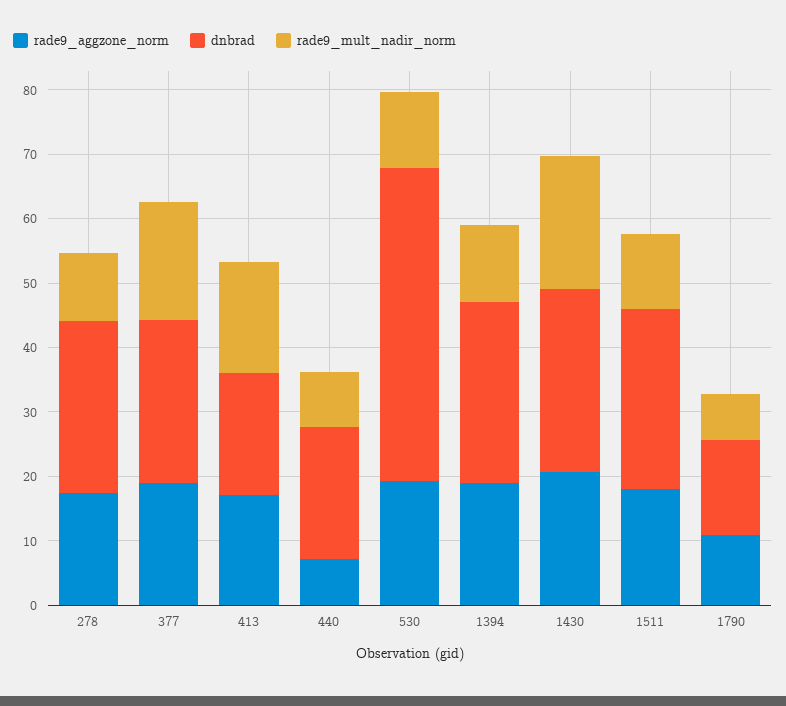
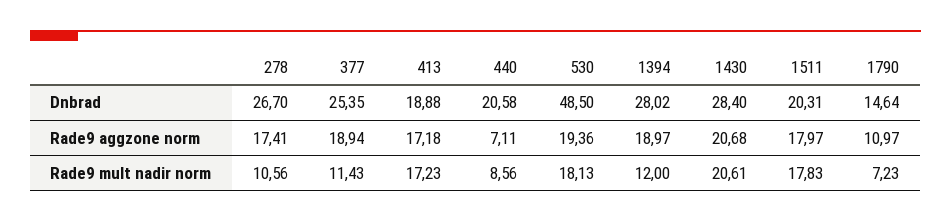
rade9_mult_nadir_norm, 377: 18 -> 11.43
rade9_mult_nadir_norm, 530: 12 -> 18.13
dnbrad, 1511: 28 -> 20.31
rade9_mult_nadir_norm, 1511: 12 -> 17.83

